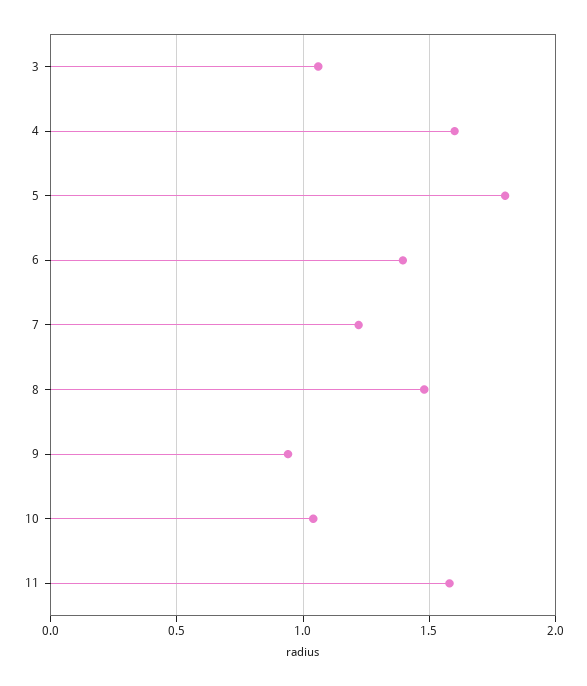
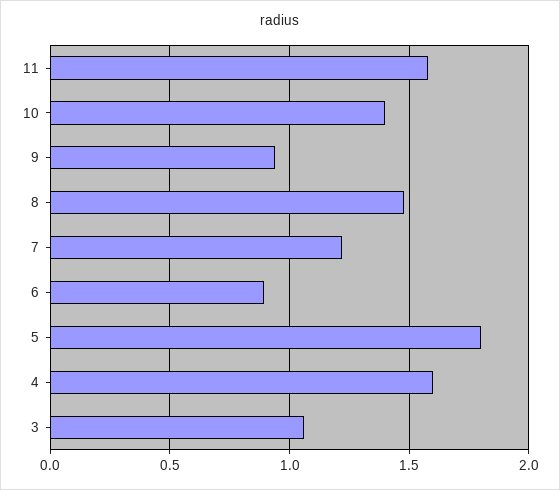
6: 1.4 -> 0.9
10: 1.05 -> 1.4

